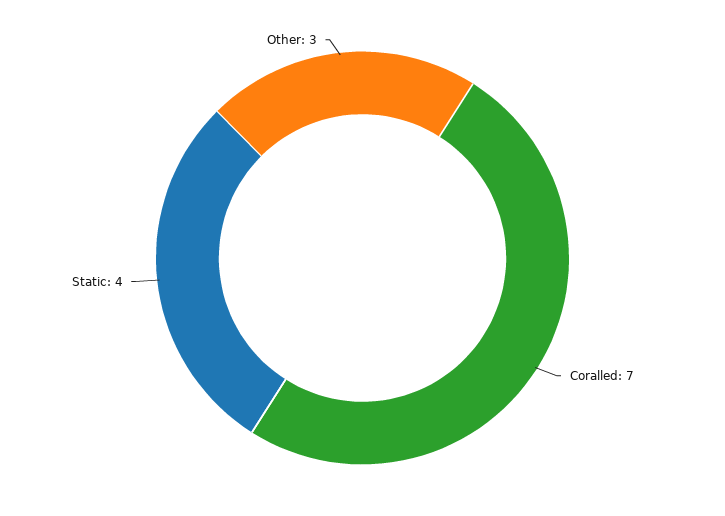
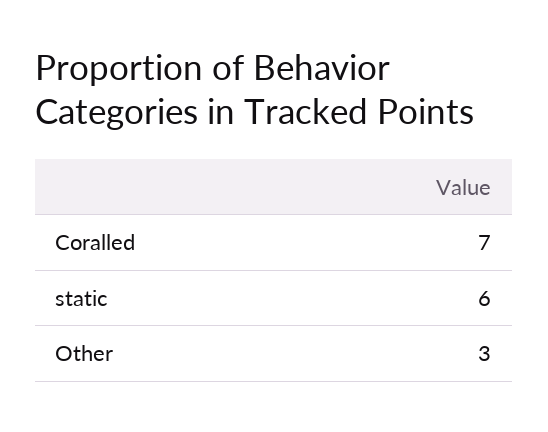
Static: 4 -> 6

